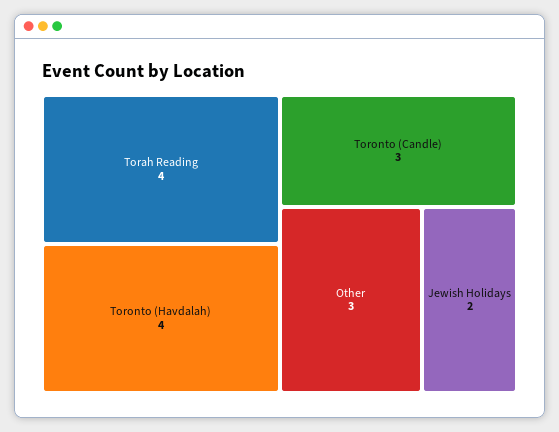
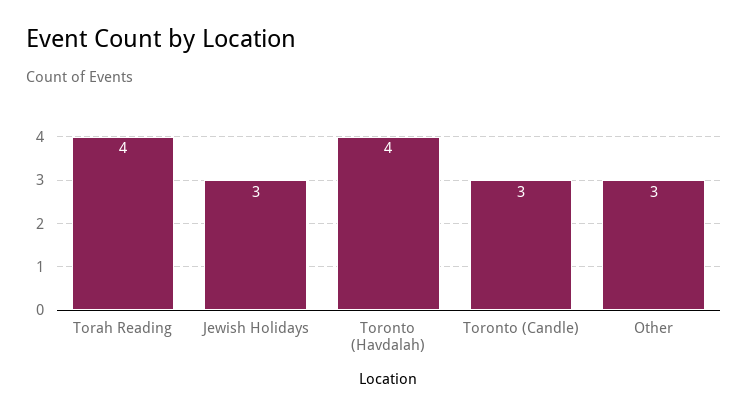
Jewish Holidays: 2 -> 3

